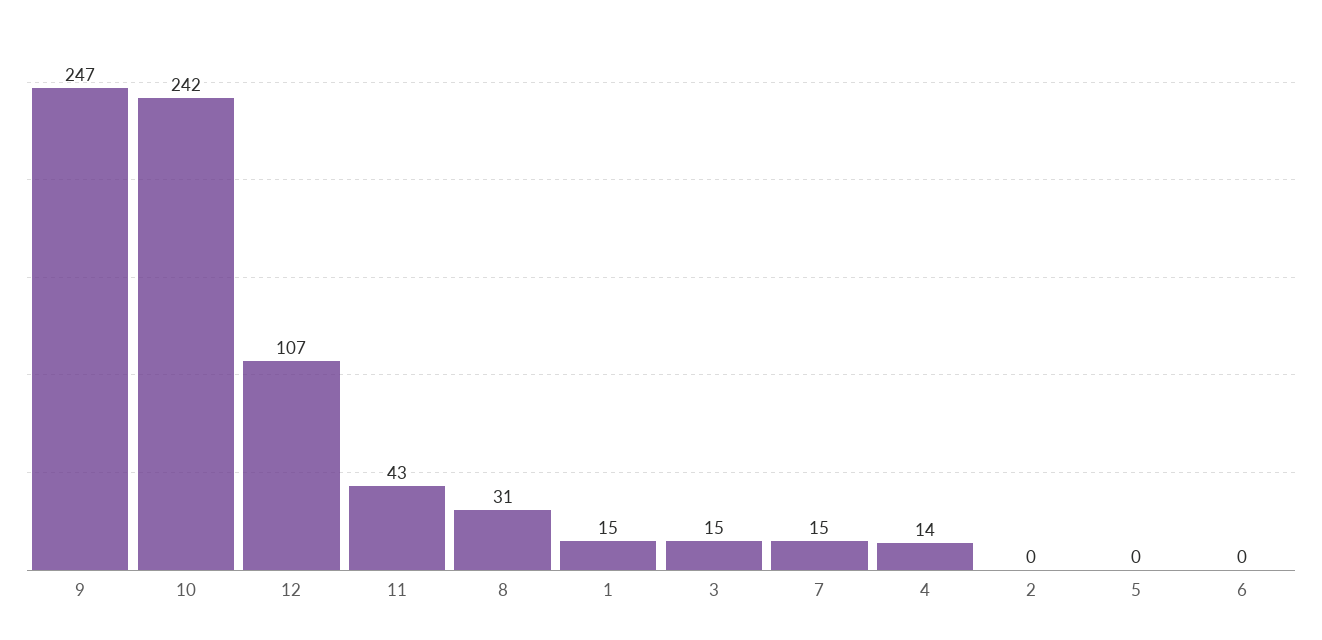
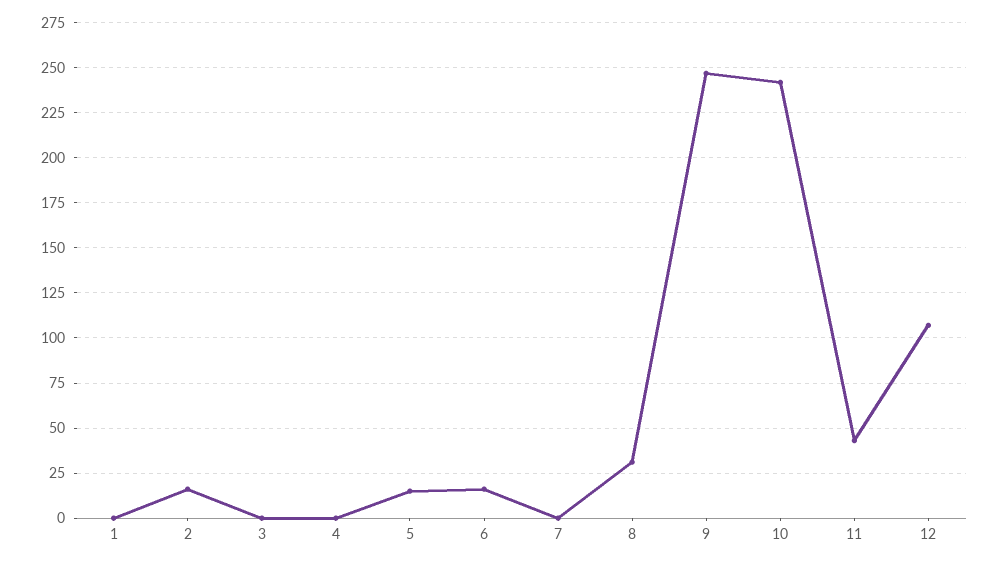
1: 15 -> 0
3: 15 -> 0
7: 15 -> 0
4: 14 -> 0
2: 0 -> 15
5: 0 -> 15
6: 0 -> 15

